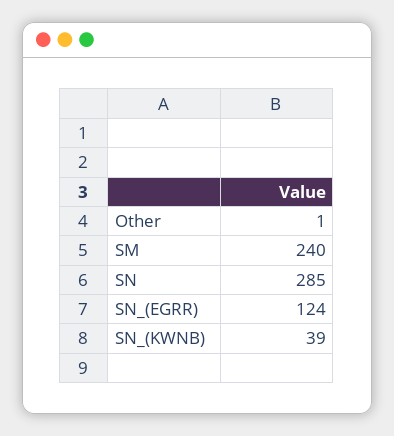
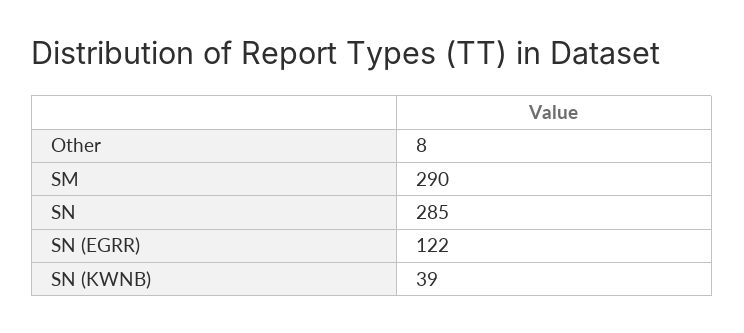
Other: 1 -> 8
SM: 240 -> 290
SN_(EGRR): 124 -> 122

